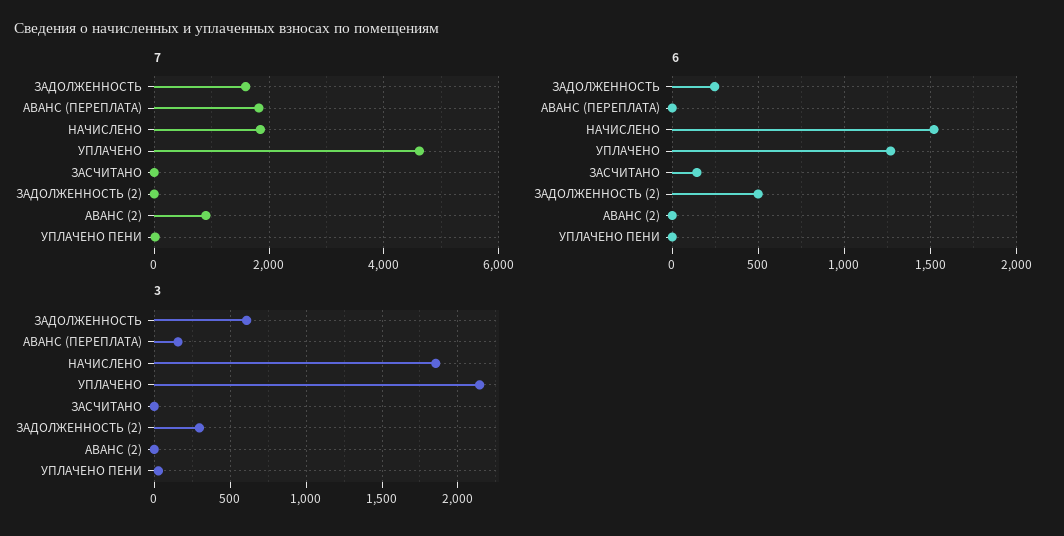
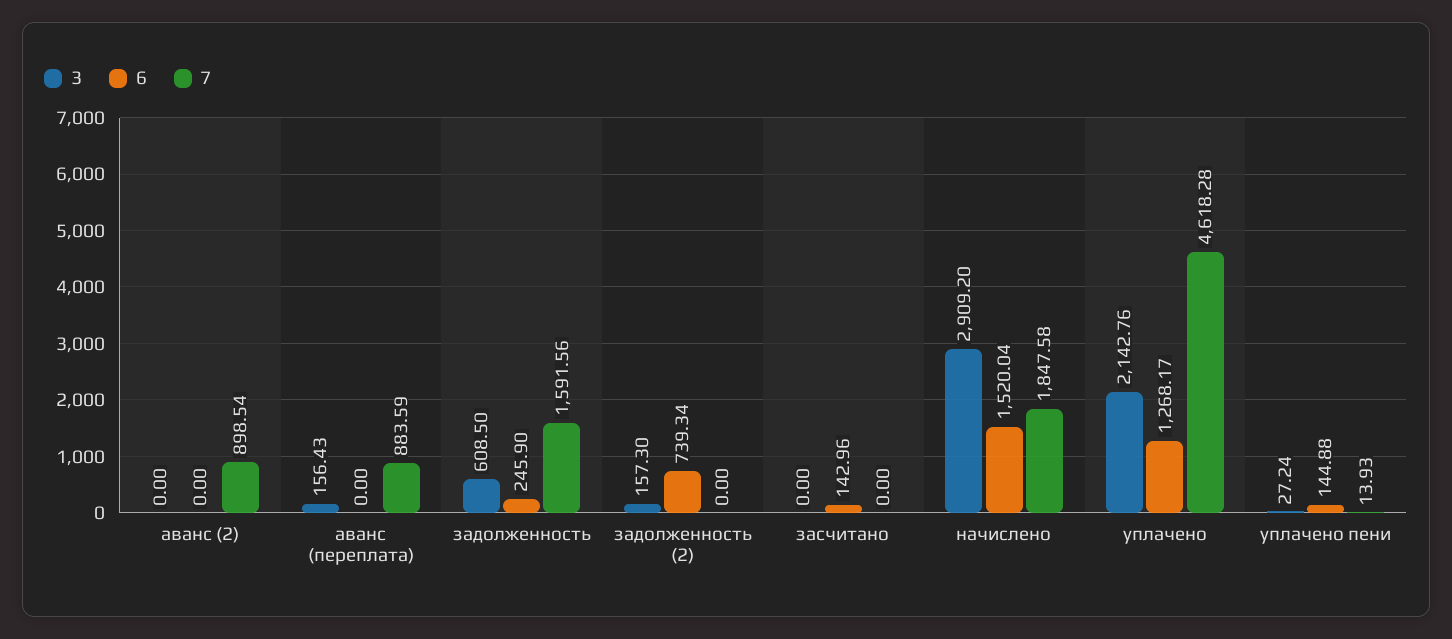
7, АВАНС (ПЕРЕПЛАТА): 1800 -> 883.59
6, ЗАДОЛЖЕННОСТЬ (2): 500 -> 739.34
6, УПЛАЧЕНО ПЕНИ: 0 -> 144.88
3, НАЧИСЛЕНО: 1850 -> 2909.2
3, ЗАДОЛЖЕННОСТЬ (2): 300 -> 157.3

